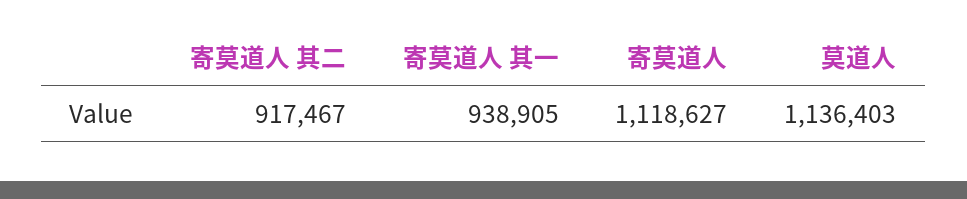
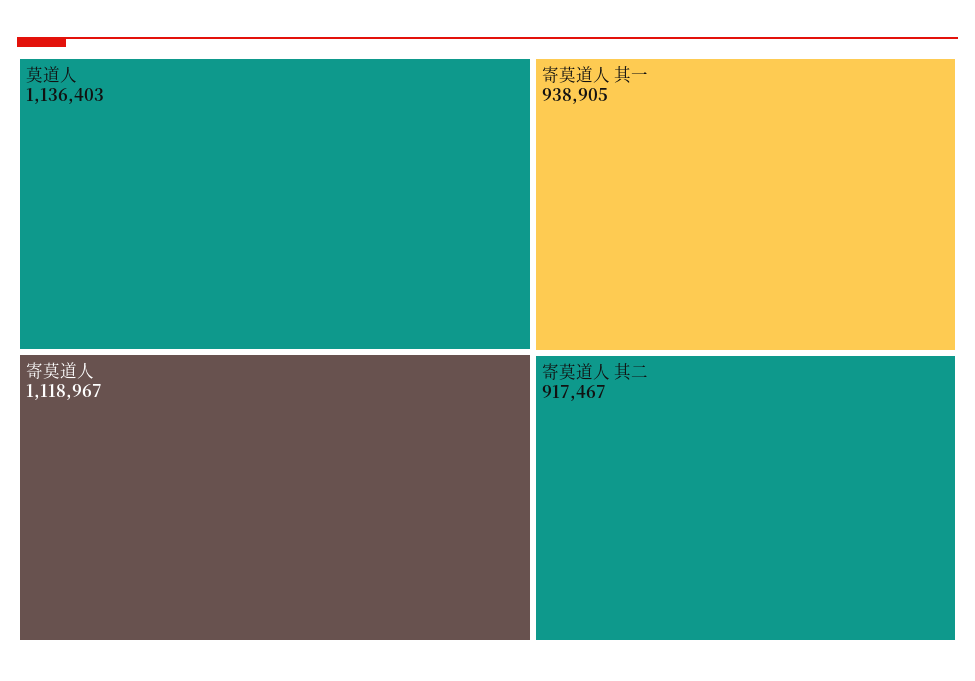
寄莫道人: 1118627 -> 1118967

